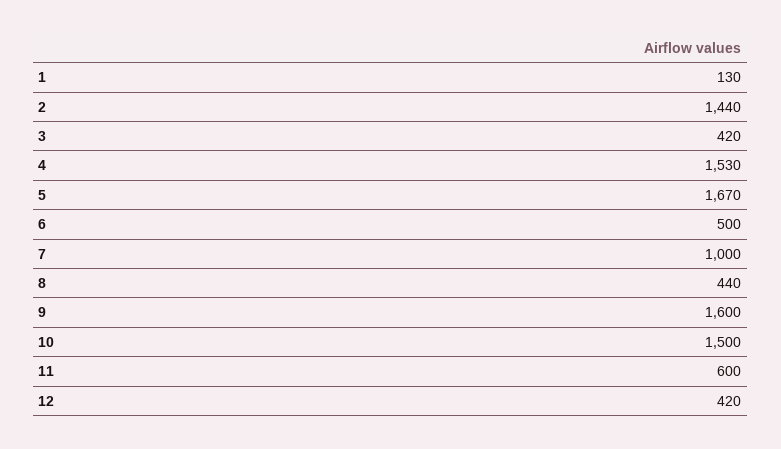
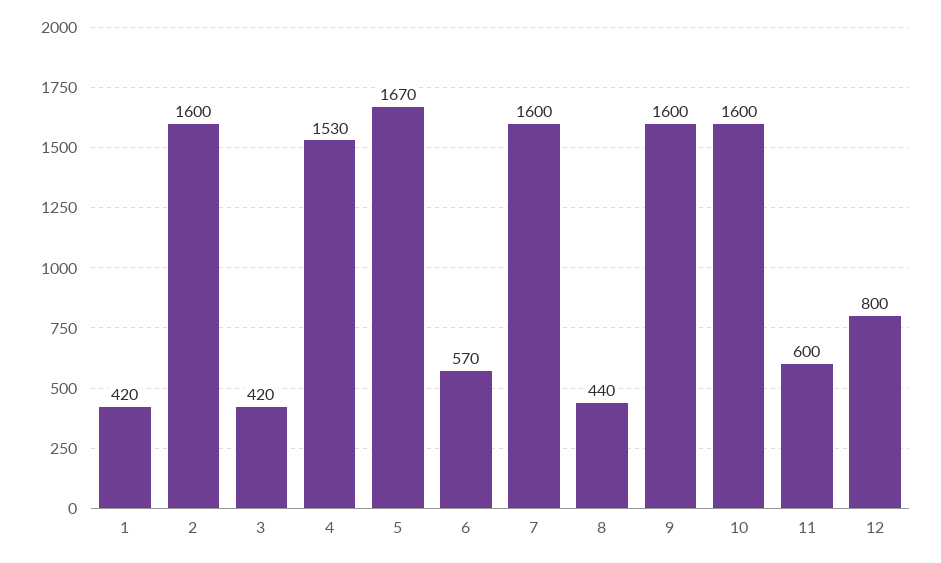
1: 130 -> 420
2: 1440 -> 1600
6: 500 -> 570
7: 1000 -> 1600
10: 1500 -> 1600
12: 420 -> 800

